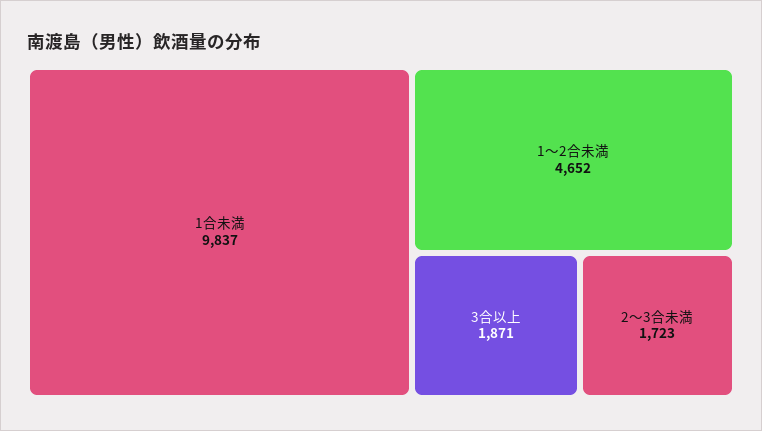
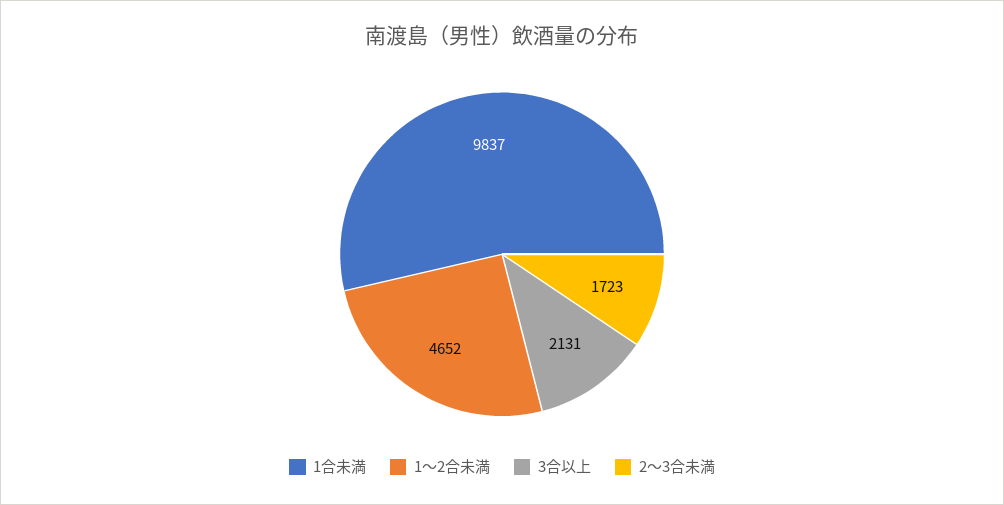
3合以上: 1871 -> 2131

